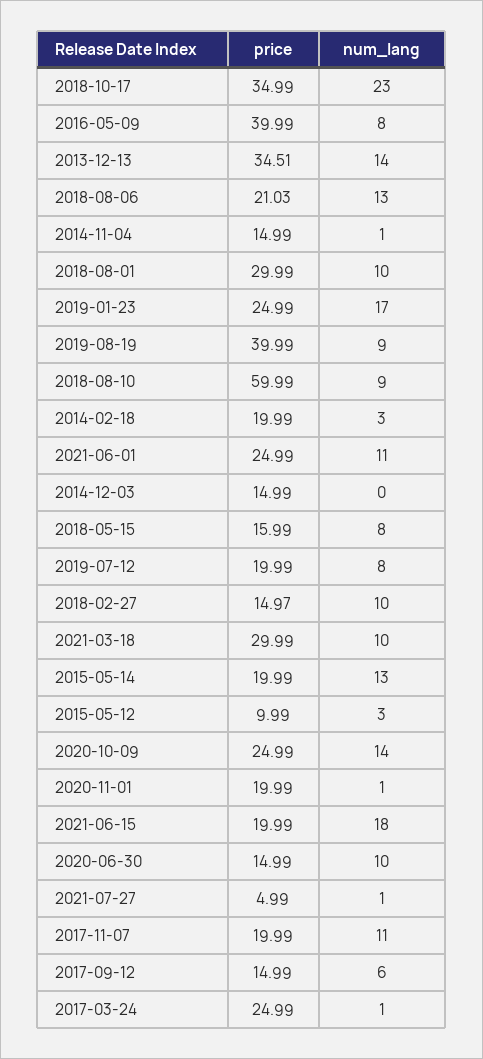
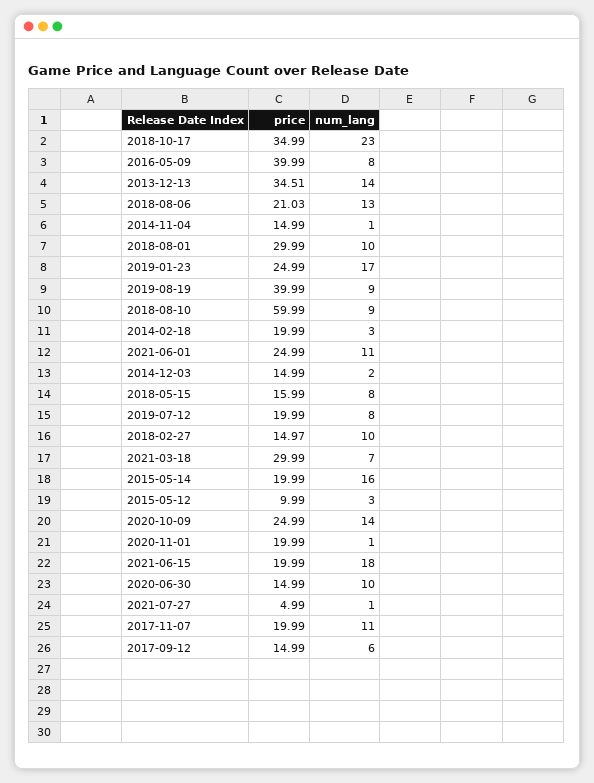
num_lang, 2014-12-03: 0 -> 2
num_lang, 2021-03-18: 10 -> 7
num_lang, 2015-05-14: 13 -> 16
price, 2017-03-24: 24.99 -> none
num_lang, 2017-03-24: 1 -> none

